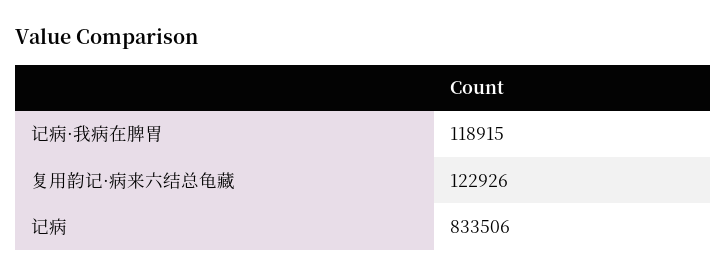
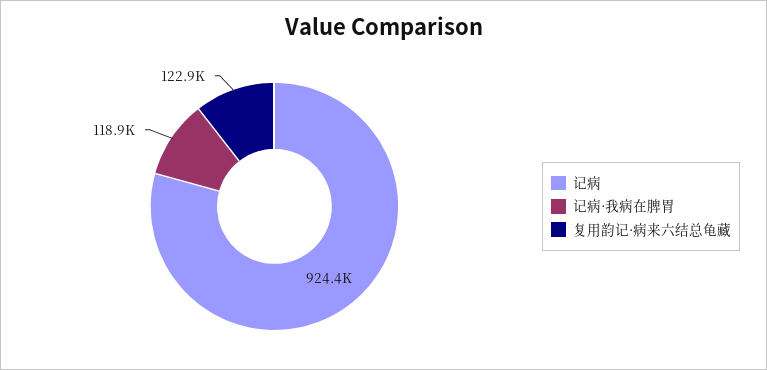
记病: 833506 -> 924400

